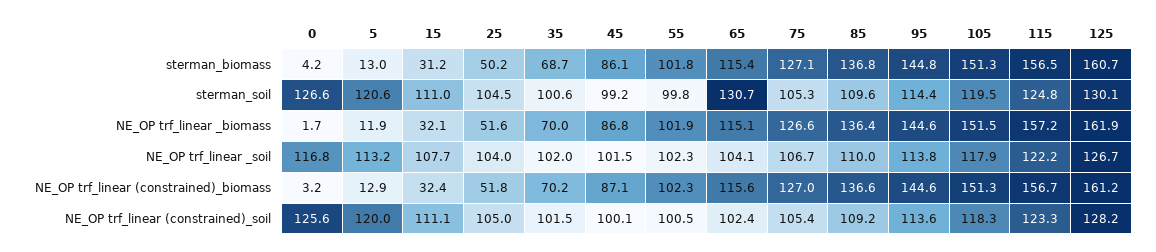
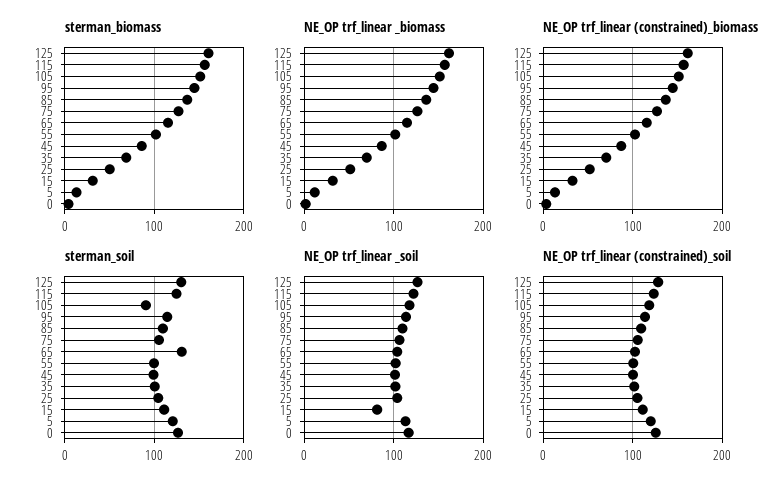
sterman_soil, 105: 119.5 -> 90
NE_OP trf_linear _soil, 15: 107.7 -> 80

